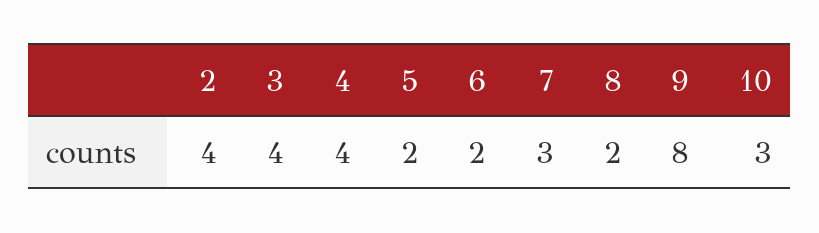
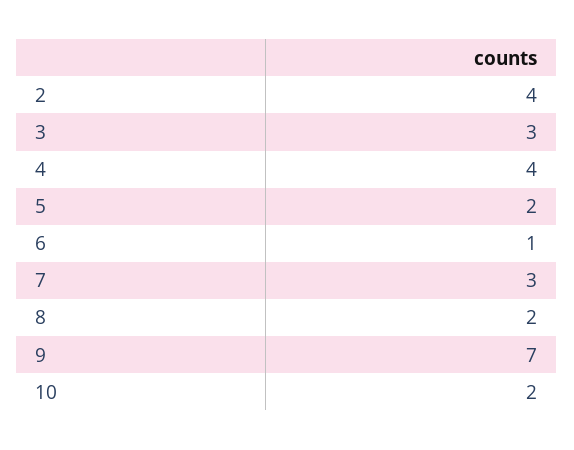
3: 4 -> 3
6: 2 -> 1
9: 8 -> 7
10: 3 -> 2

